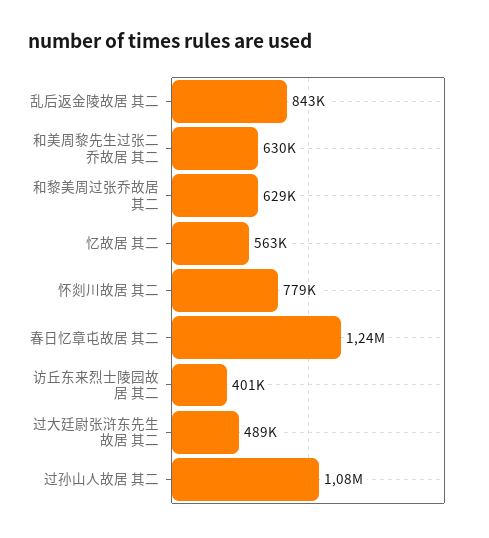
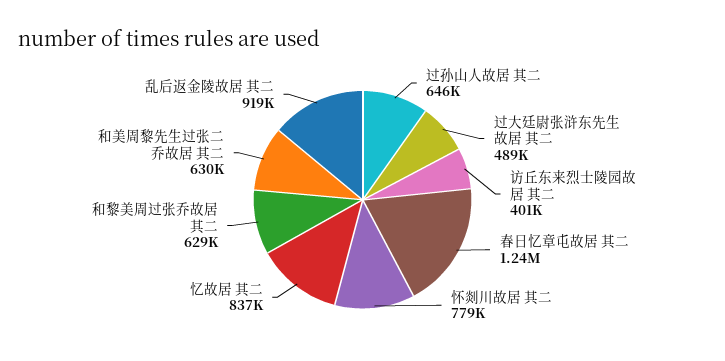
乱后返金陵故居 其二: 843000 -> 919000
忆故居 其二: 563000 -> 837000
过孙山人故居 其二: 1080000 -> 646000

